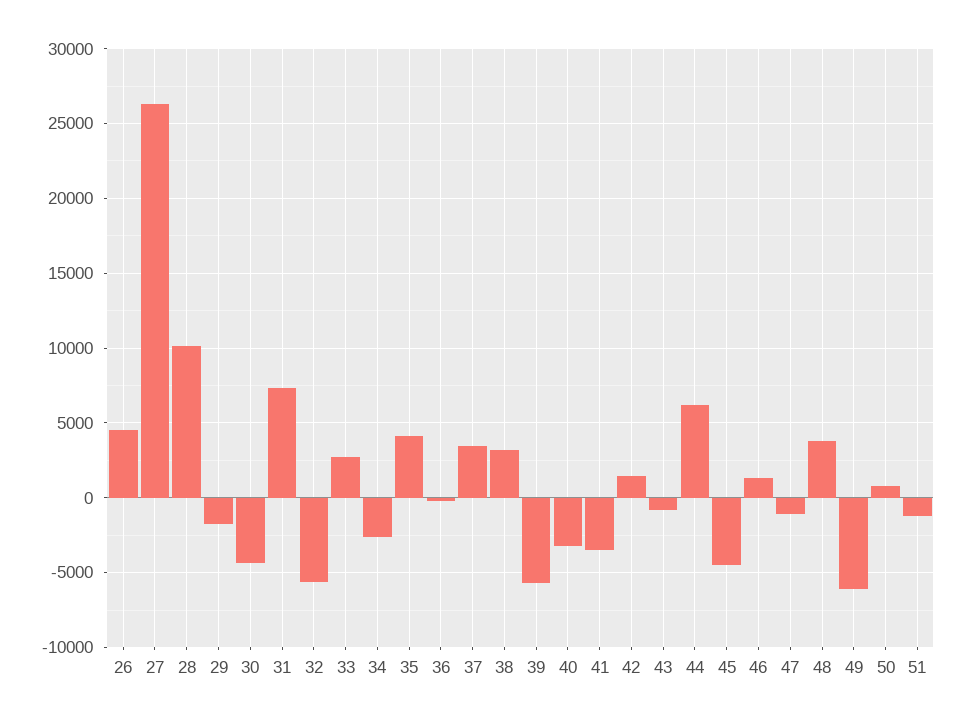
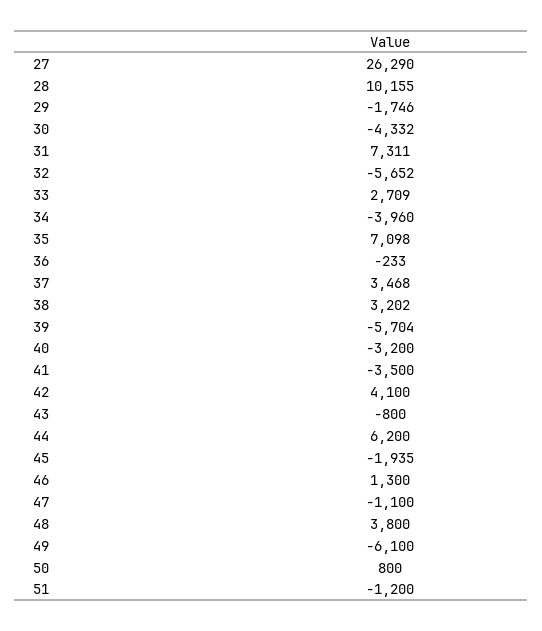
26: 4500 -> none
34: -2500 -> -3960
35: 4000 -> 7098
42: 1500 -> 4100
45: -4500 -> -1935

